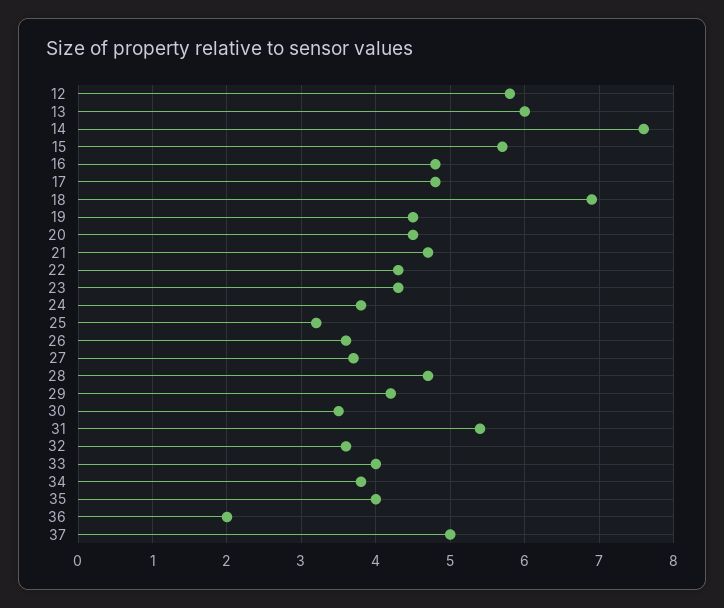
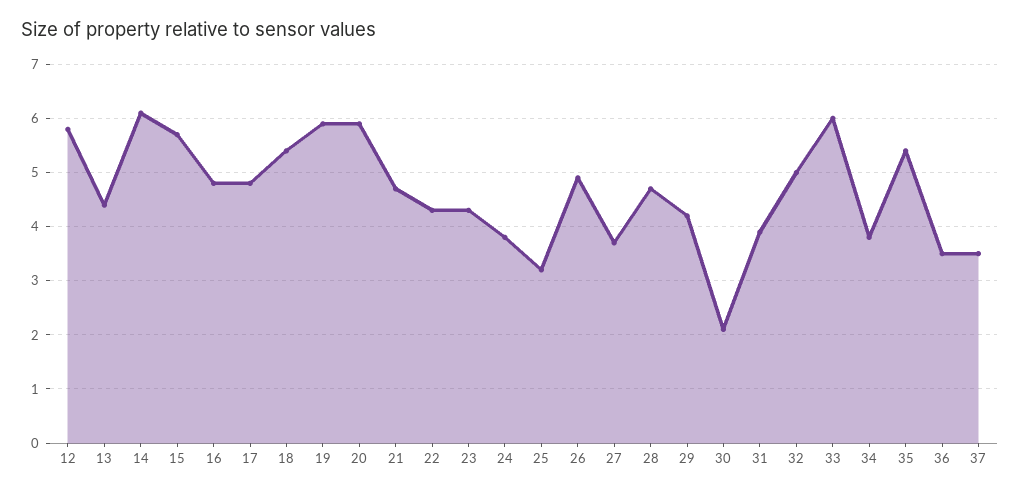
13: 6 -> 4.5
14: 7.6 -> 6
18: 6.9 -> 5.5
19: 4.5 -> 6
20: 4.5 -> 6
26: 3.6 -> 5
30: 3.5 -> 2
31: 5.4 -> 4
32: 3.6 -> 5
33: 4 -> 6
35: 4 -> 5.5
36: 2 -> 3.5
37: 5 -> 3.5

